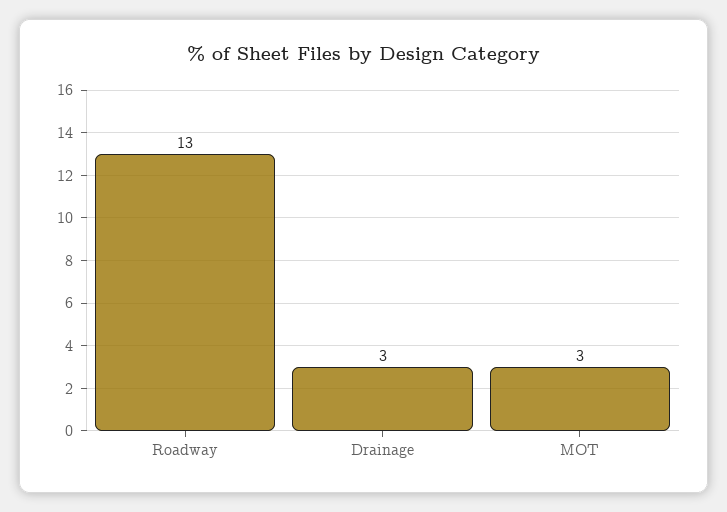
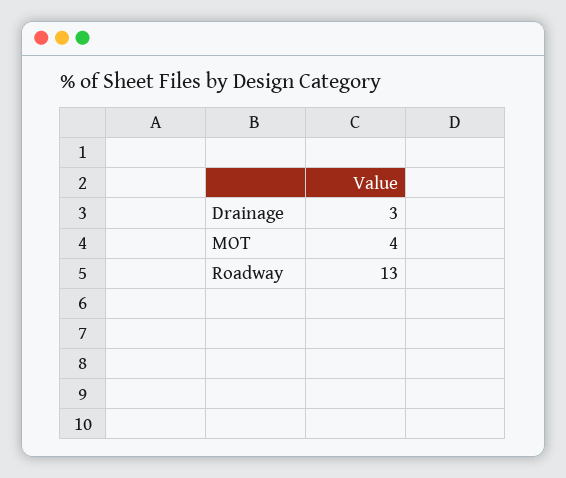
MOT: 3 -> 4

